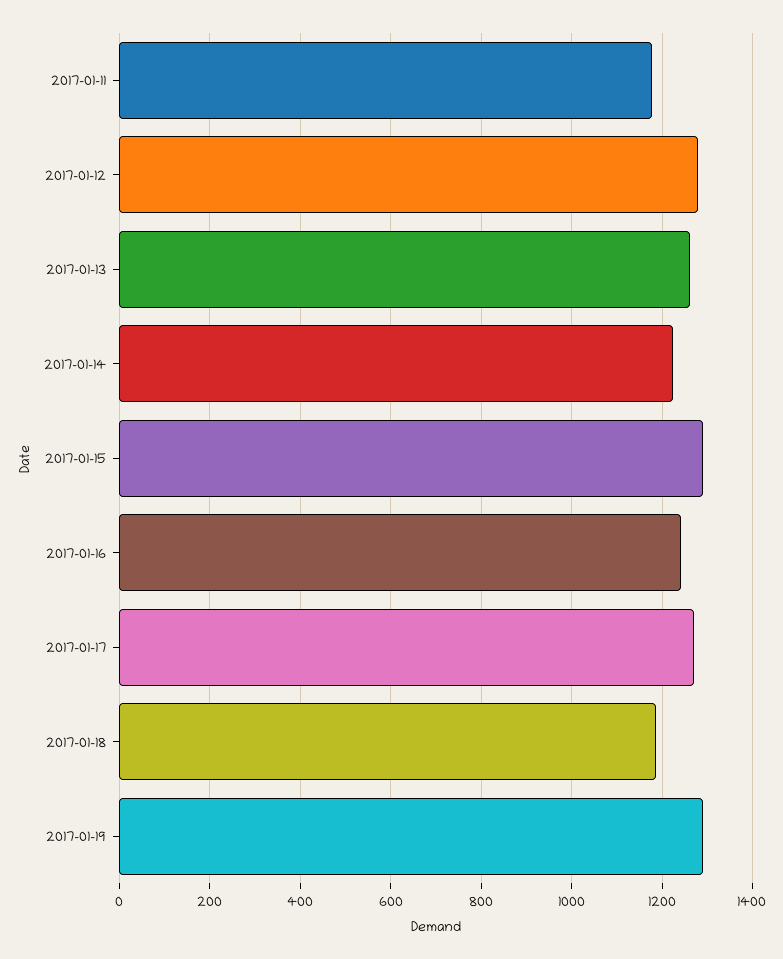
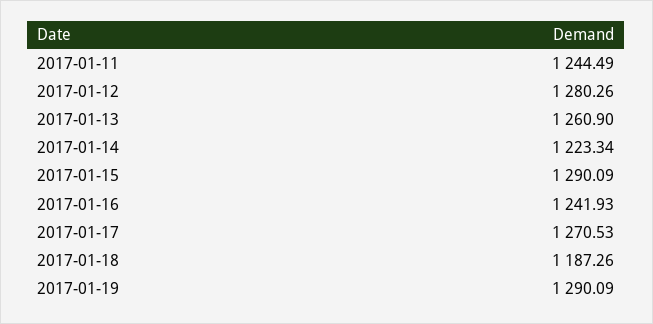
2017-01-11: 1180 -> 1244.49

